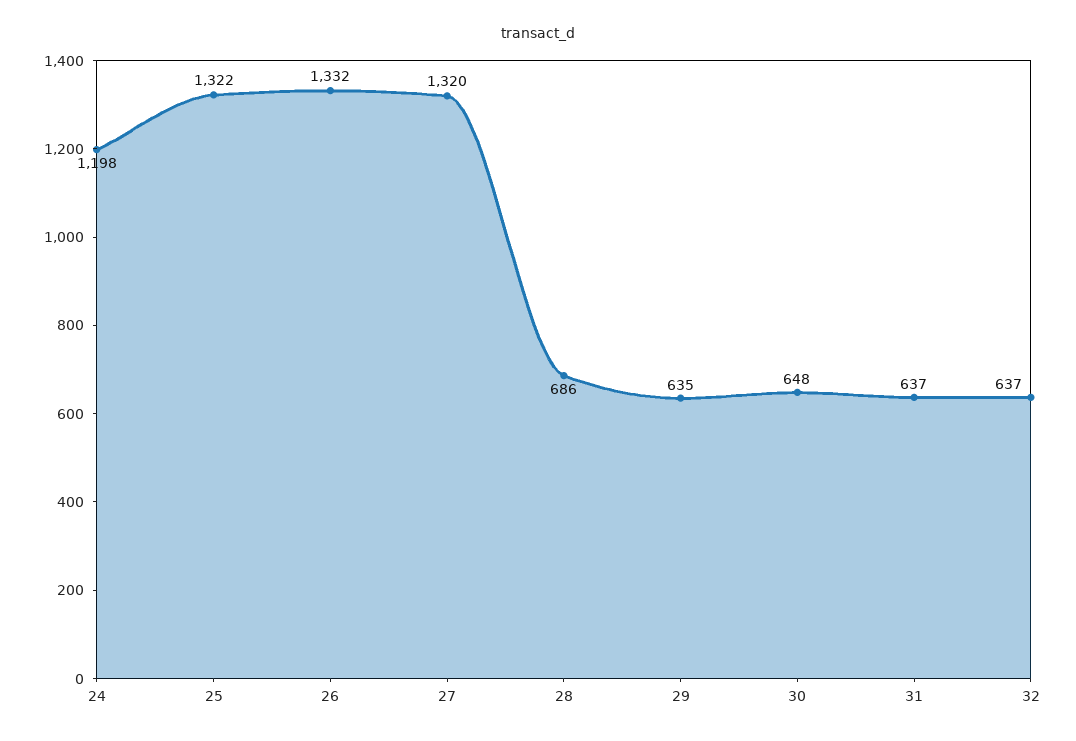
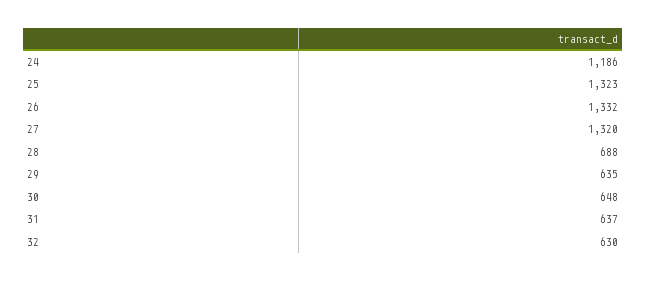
24: 1198 -> 1186
25: 1322 -> 1323
28: 686 -> 688
32: 637 -> 630

